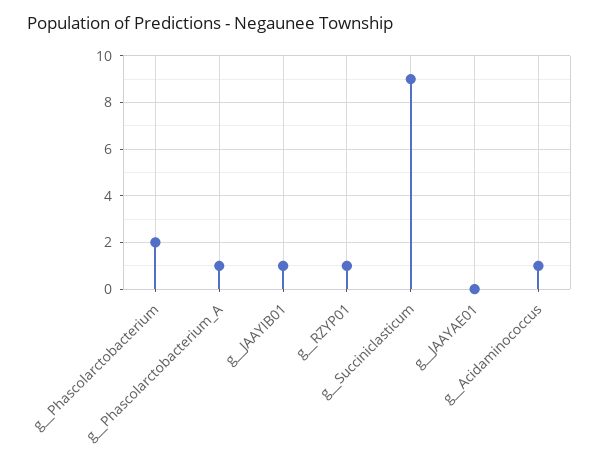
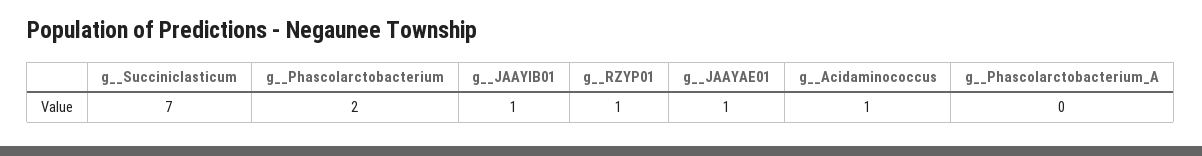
g__Phascolarctobacterium_A: 1 -> 0
g__Succiniclasticum: 9 -> 7
g__JAAYAE01: 0 -> 1

